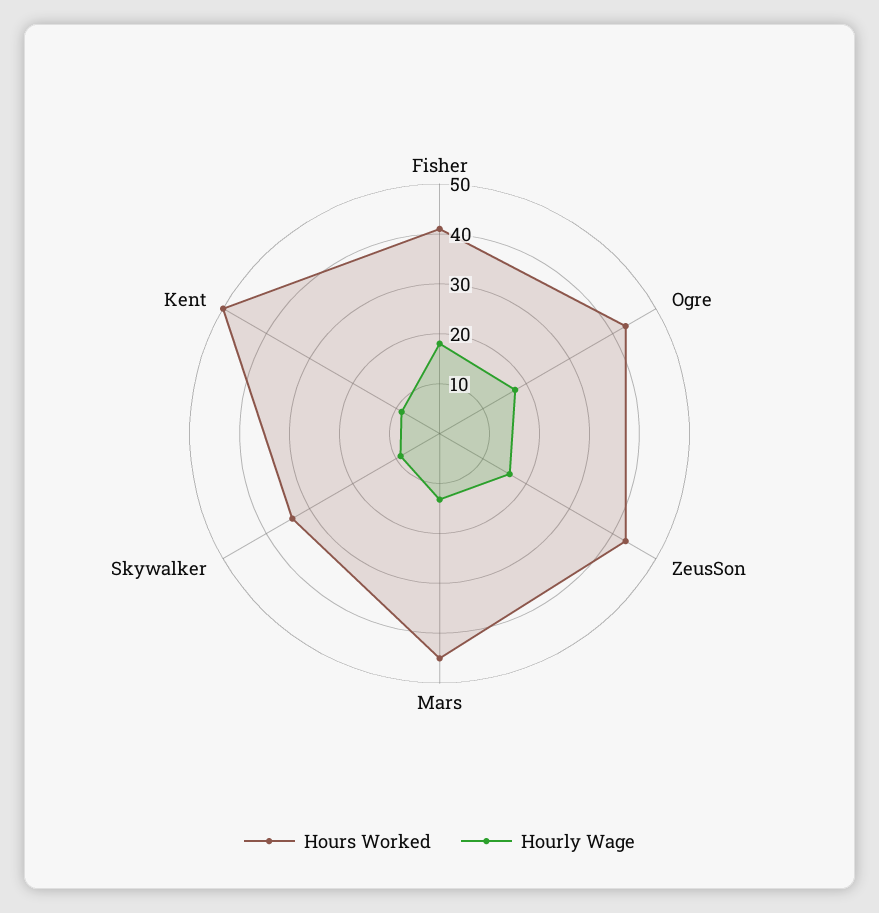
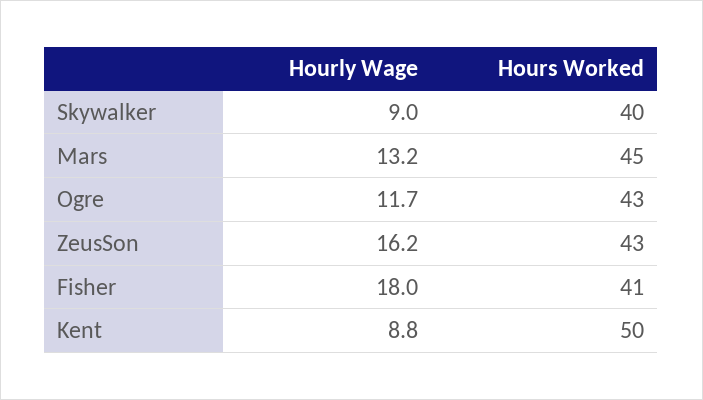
Hourly Wage, Ogre: 18 -> 11.7
Hours Worked, Skywalker: 34 -> 40

